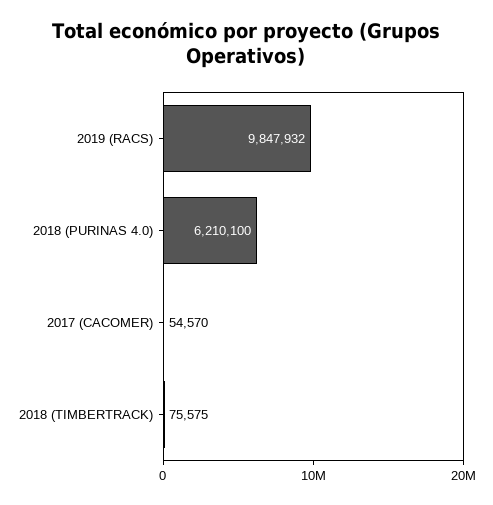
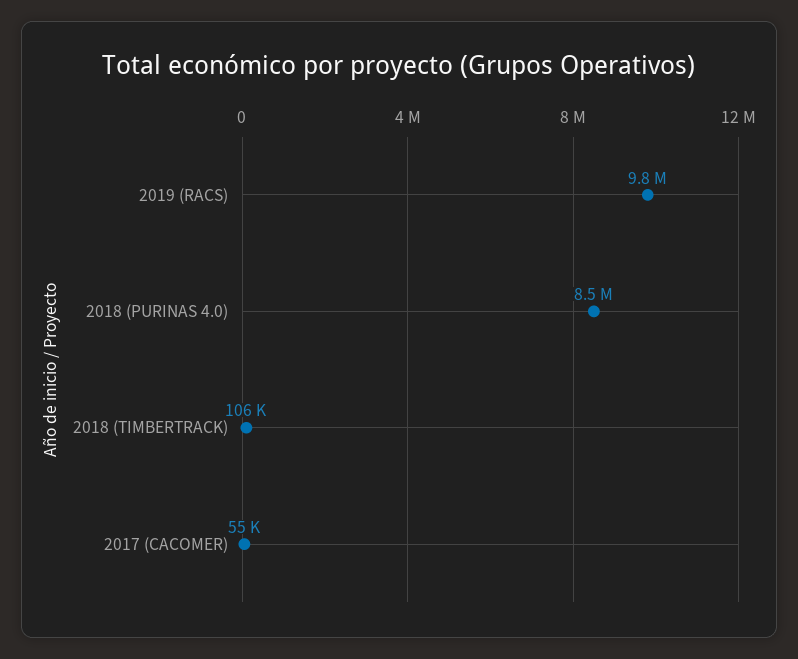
2018 (PURINAS 4.0): 6210100 -> 8500000
2018 (TIMBERTRACK): 75575 -> 106000

